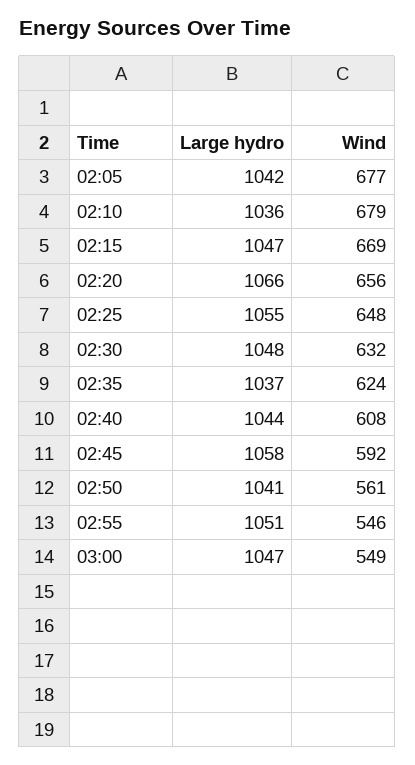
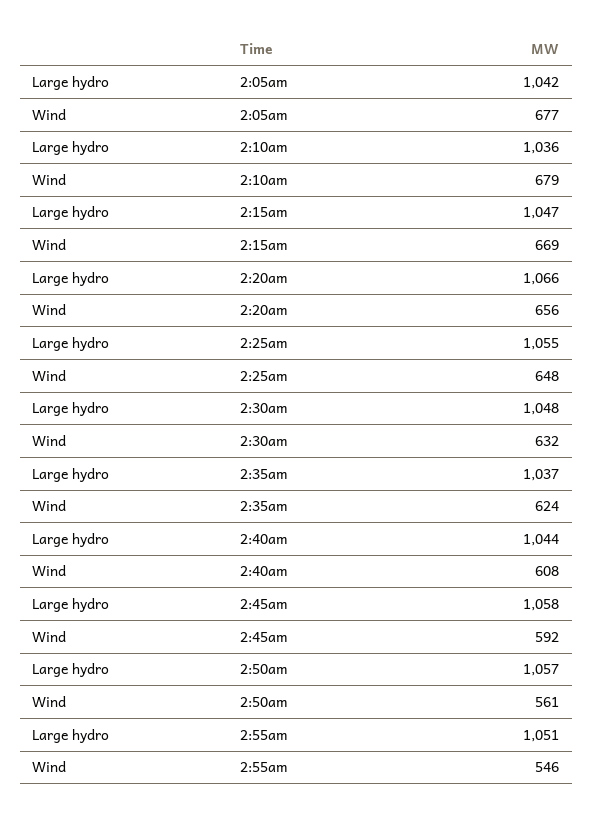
Large hydro, 02:50: 1041 -> 1057
Large hydro, 03:00: 1047 -> none
Wind, 03:00: 549 -> none

